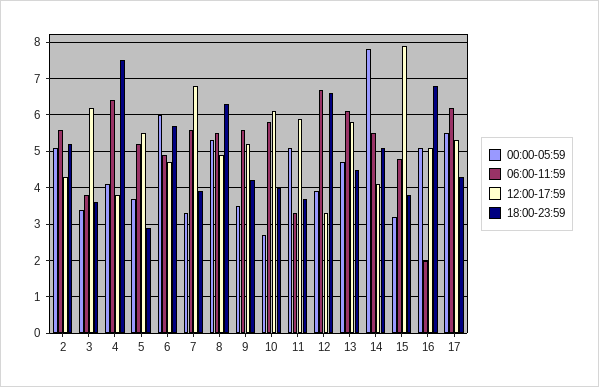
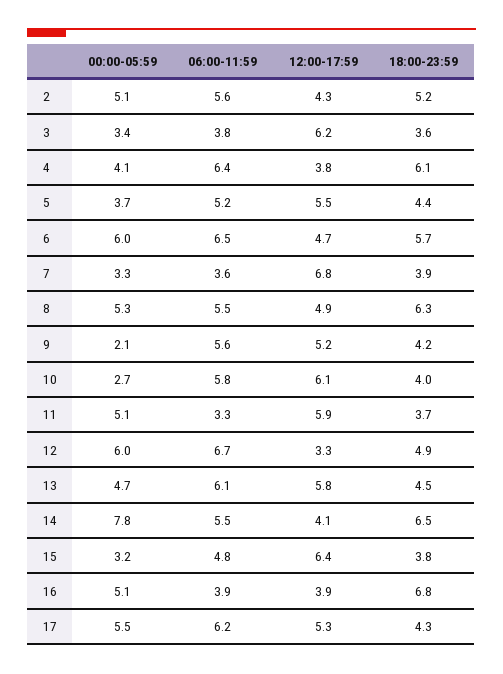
18:00-23:59, 4: 7.5 -> 6.1
18:00-23:59, 5: 3 -> 4.4
06:00-11:59, 6: 5 -> 6.5
06:00-11:59, 7: 5.5 -> 3.6
00:00-05:59, 9: 3.5 -> 2.1
00:00-05:59, 12: 4 -> 6
18:00-23:59, 12: 6.5 -> 4.9
18:00-23:59, 14: 5 -> 6.5
12:00-17:59, 15: 8 -> 6.4
06:00-11:59, 16: 2 -> 3.9
12:00-17:59, 16: 5 -> 3.9

